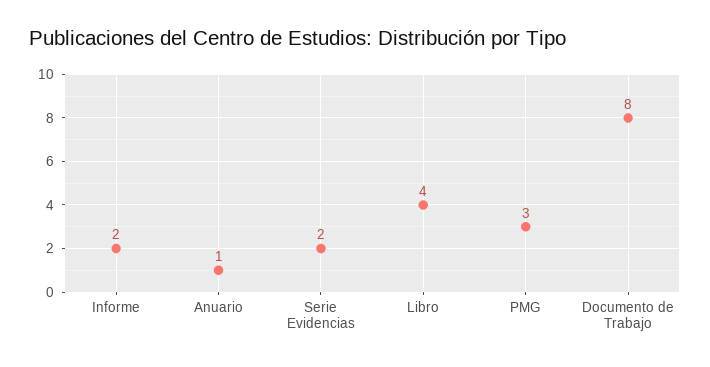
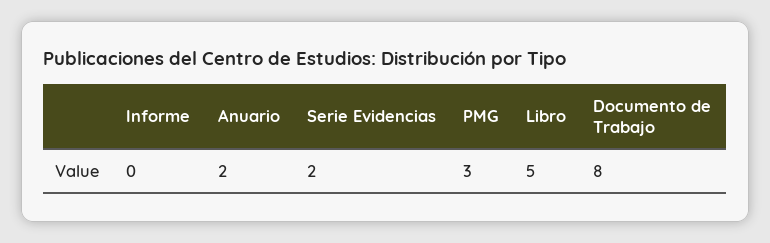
Informe: 2 -> 0
Anuario: 1 -> 2
Libro: 4 -> 5

